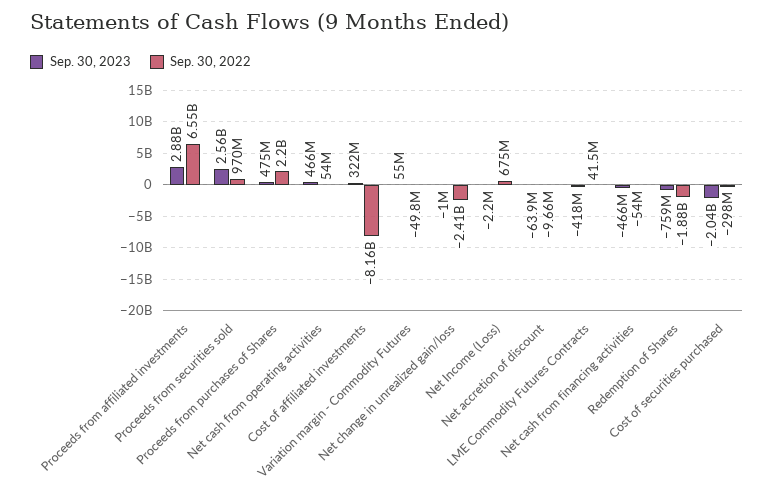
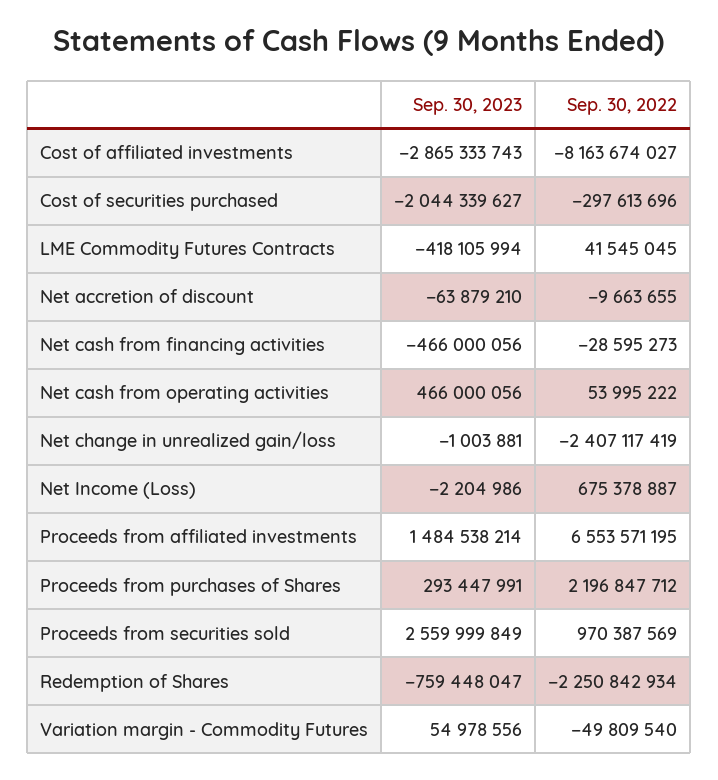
Sep. 30, 2023, Proceeds from affiliated investments: 2880000000 -> 1484538214
Sep. 30, 2023, Proceeds from purchases of Shares: 475000000 -> 293447991
Sep. 30, 2023, Cost of affiliated investments: 322000000 -> -2865333743
Sep. 30, 2022, Net cash from financing activities: -54000000 -> -28595273
Sep. 30, 2022, Redemption of Shares: -1880000000 -> -2250842934

